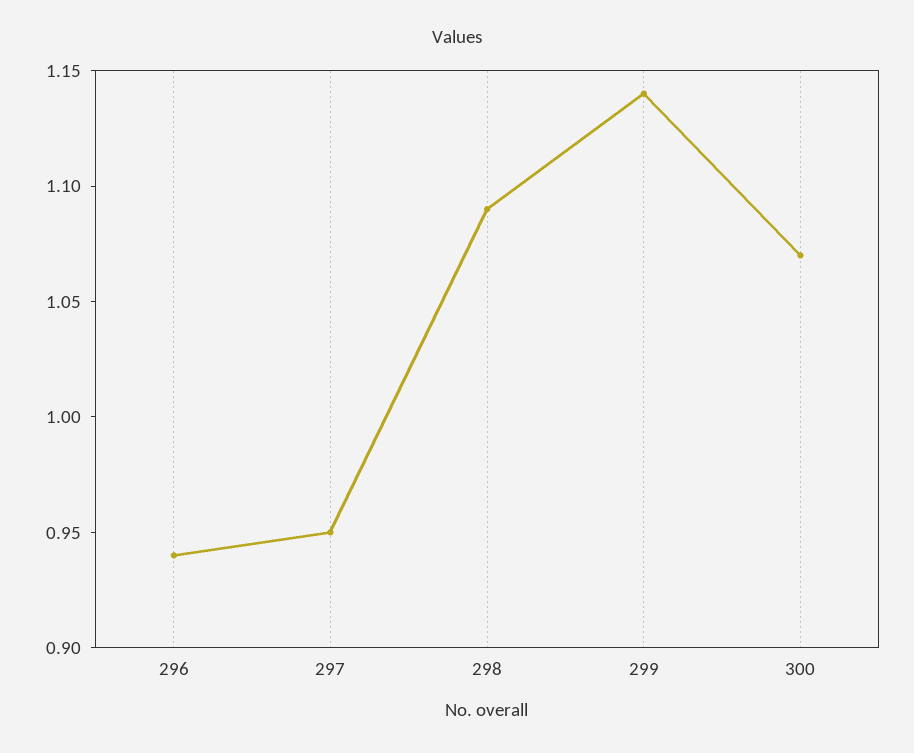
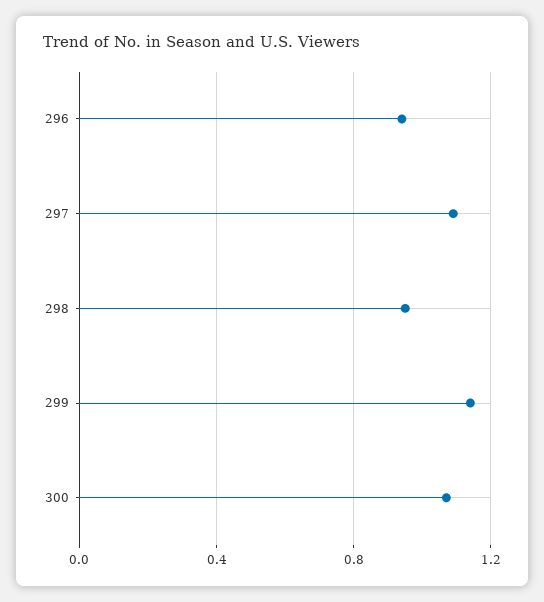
297: 0.95 -> 1.1
298: 1.09 -> 0.95

